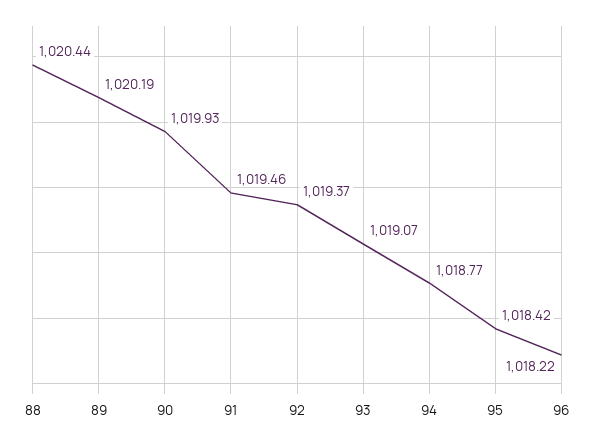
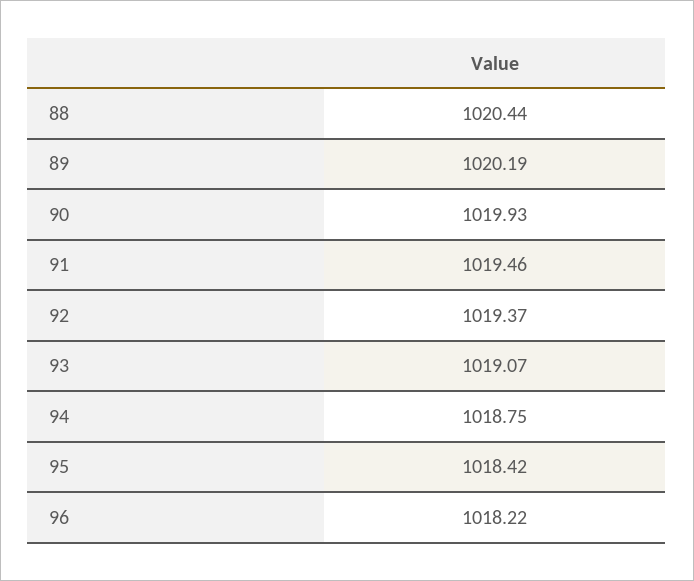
94: 1018.77 -> 1018.75

